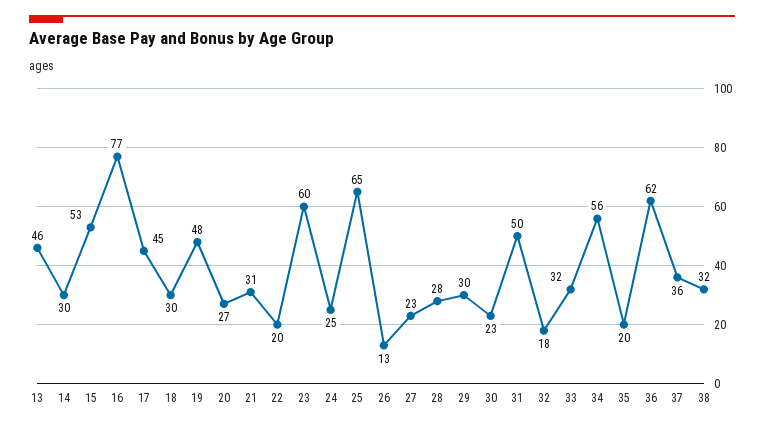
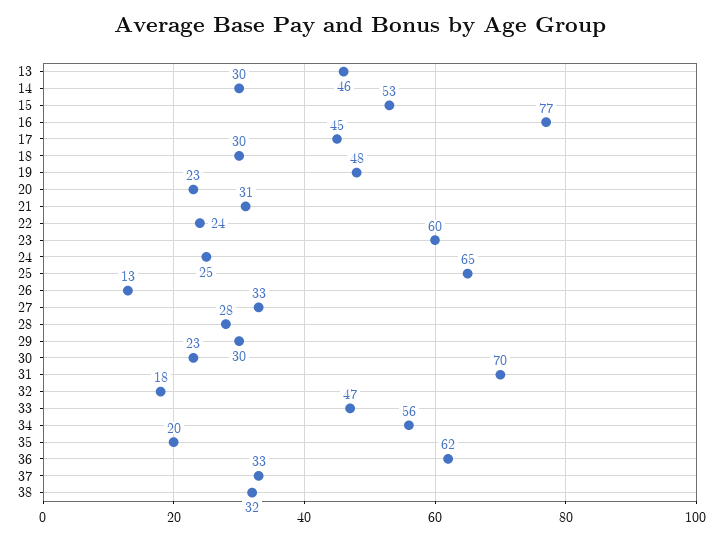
20: 27 -> 23
22: 20 -> 24
27: 23 -> 33
31: 50 -> 70
33: 32 -> 47
37: 36 -> 33

